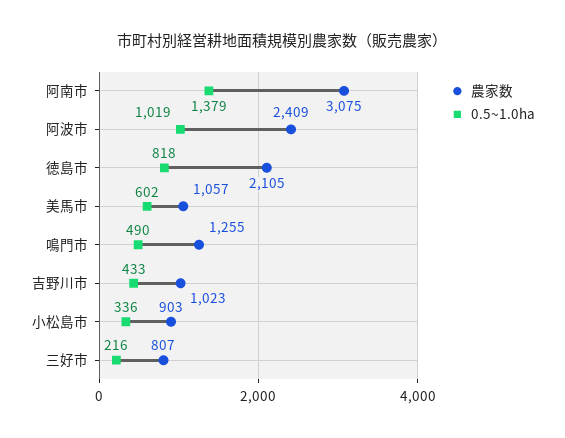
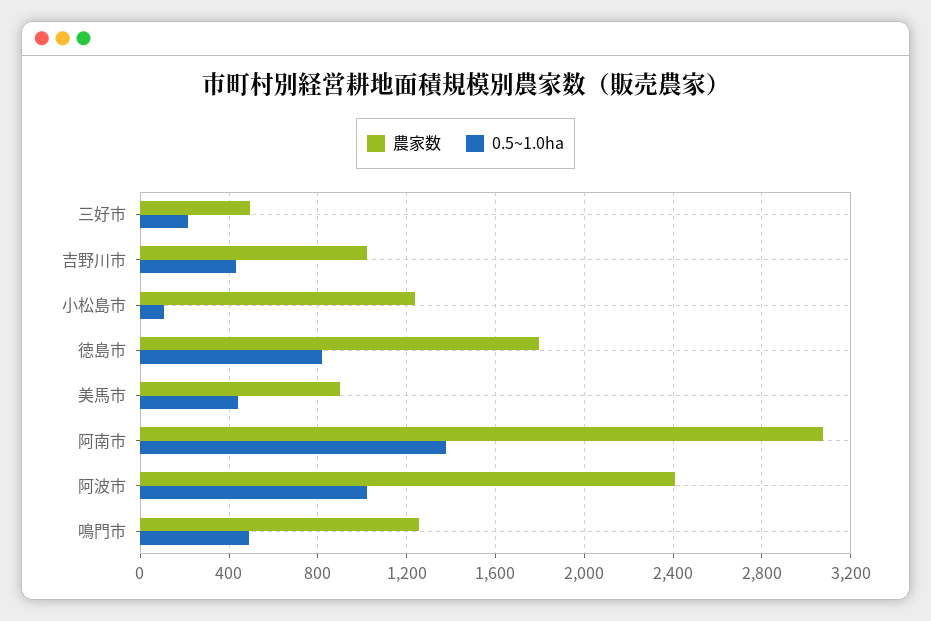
農家数, 徳島市: 2105 -> 1800
農家数, 美馬市: 1057 -> 900
0.5~1.0ha, 美馬市: 602 -> 450
農家数, 小松島市: 903 -> 1250
0.5~1.0ha, 小松島市: 336 -> 100
農家数, 三好市: 807 -> 500

